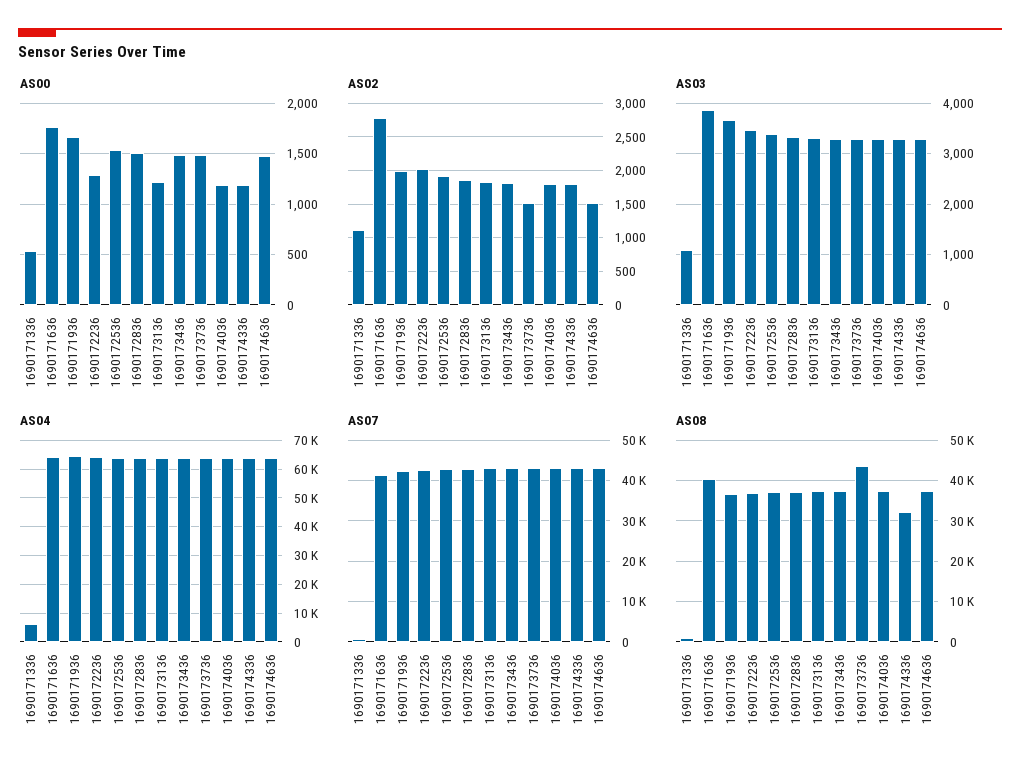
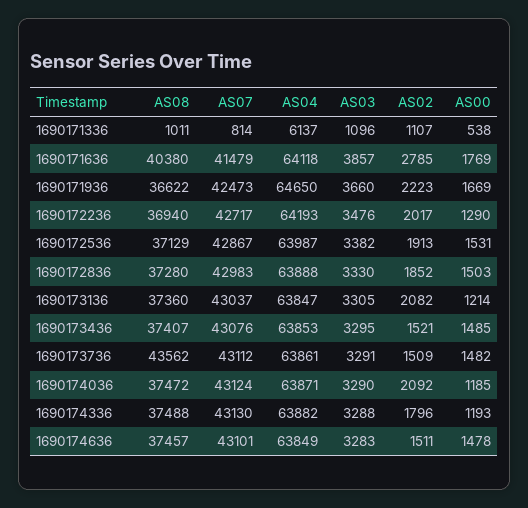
AS02, 1690171936: 2000 -> 2223
AS02, 1690173136: 1800 -> 2082
AS02, 1690173436: 1800 -> 1521
AS02, 1690174036: 1800 -> 2092
AS08, 1690174336: 32000 -> 37488

